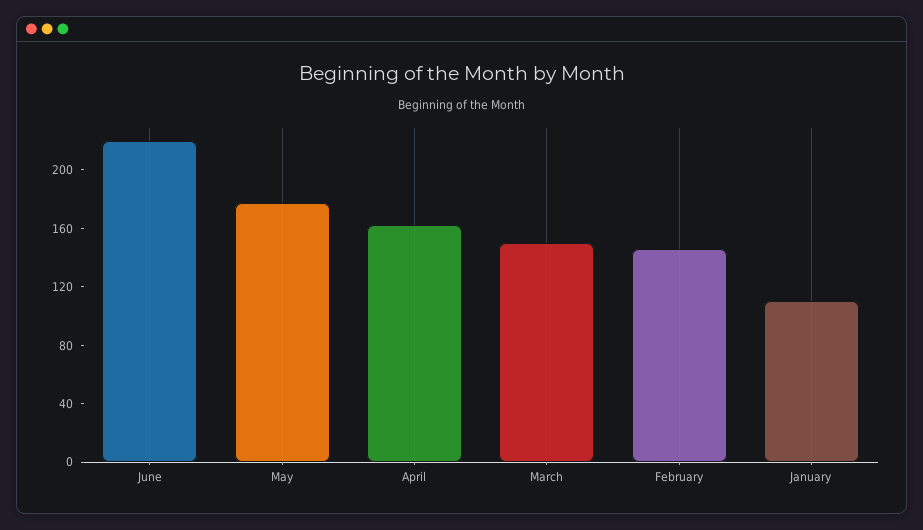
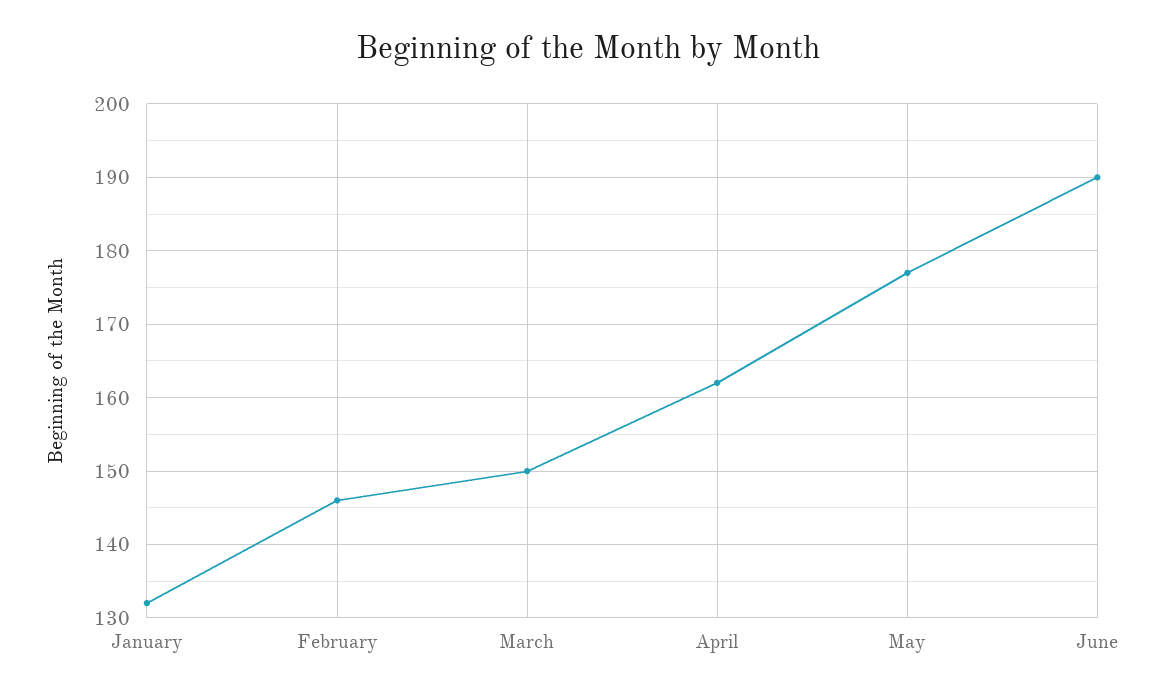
June: 220 -> 190
January: 110 -> 132

